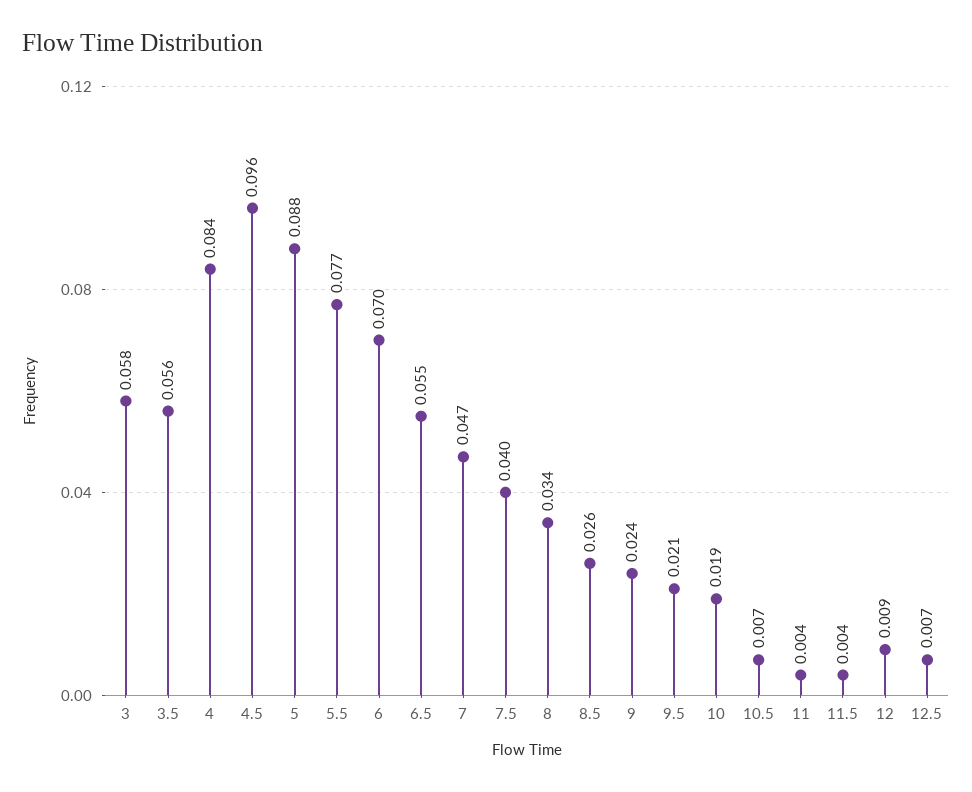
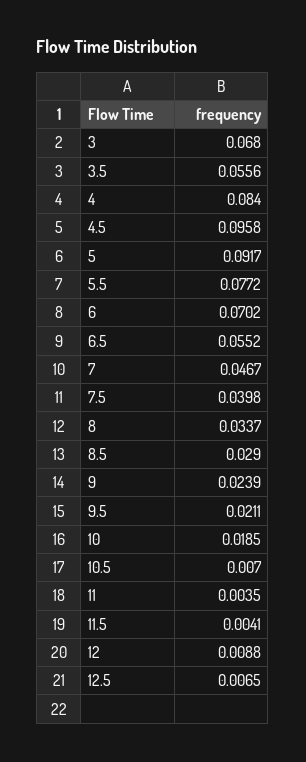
3: 0.058 -> 0.068
5: 0.088 -> 0.0917
8.5: 0.026 -> 0.029

